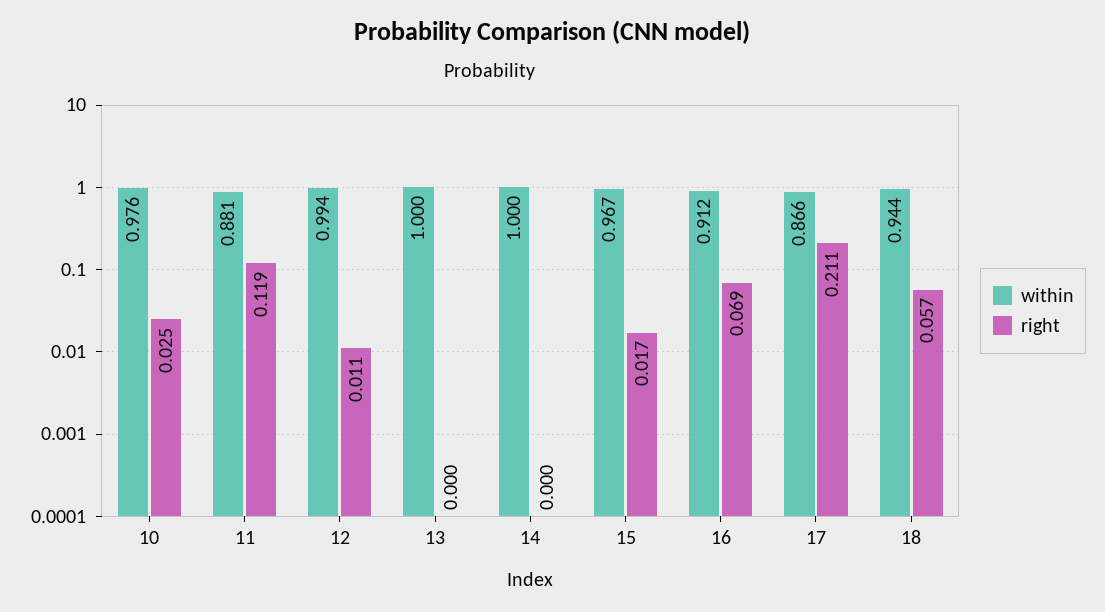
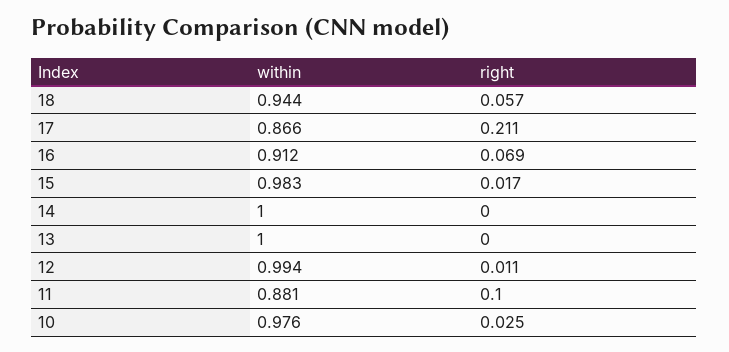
right, 11: 0.119 -> 0.1
within, 15: 0.967 -> 0.983

